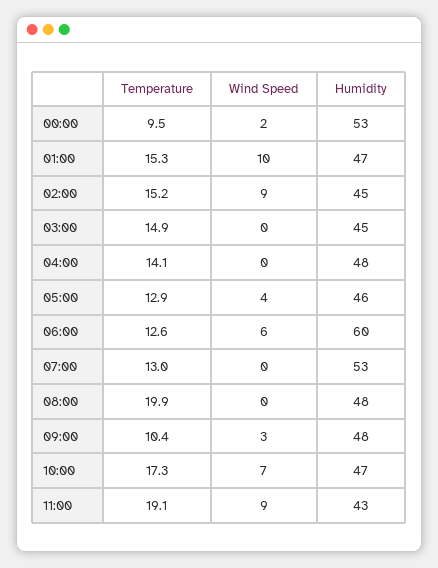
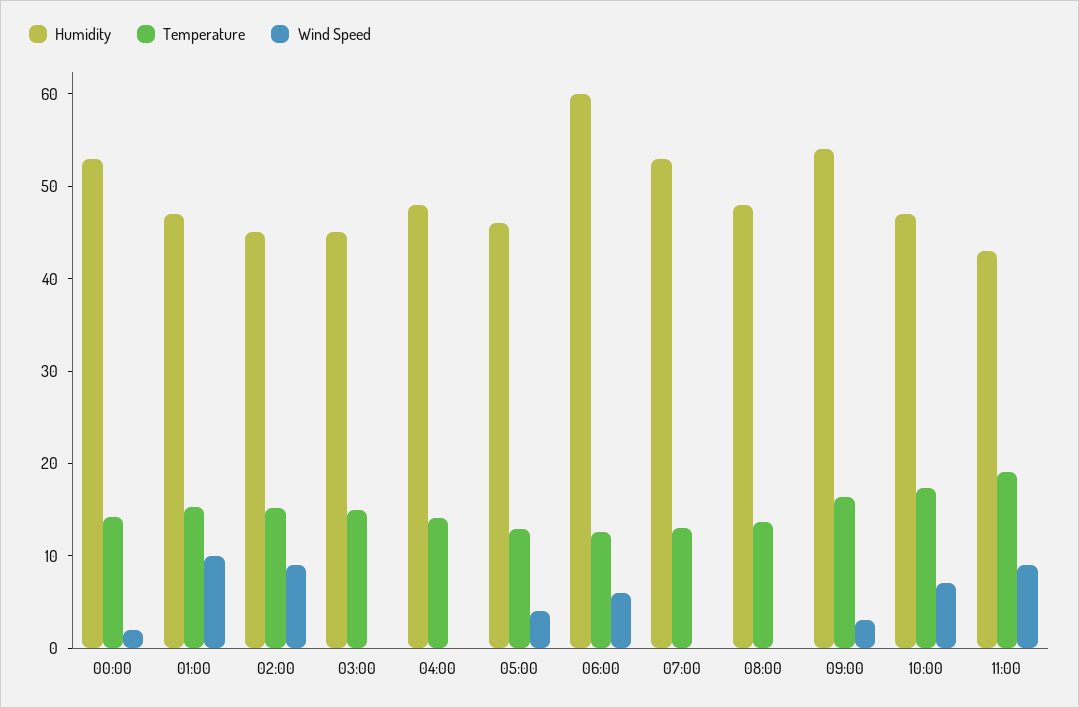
Temperature, 00:00: 9.5 -> 14
Temperature, 08:00: 19.9 -> 14
Temperature, 09:00: 10.4 -> 16
Humidity, 09:00: 48 -> 54

